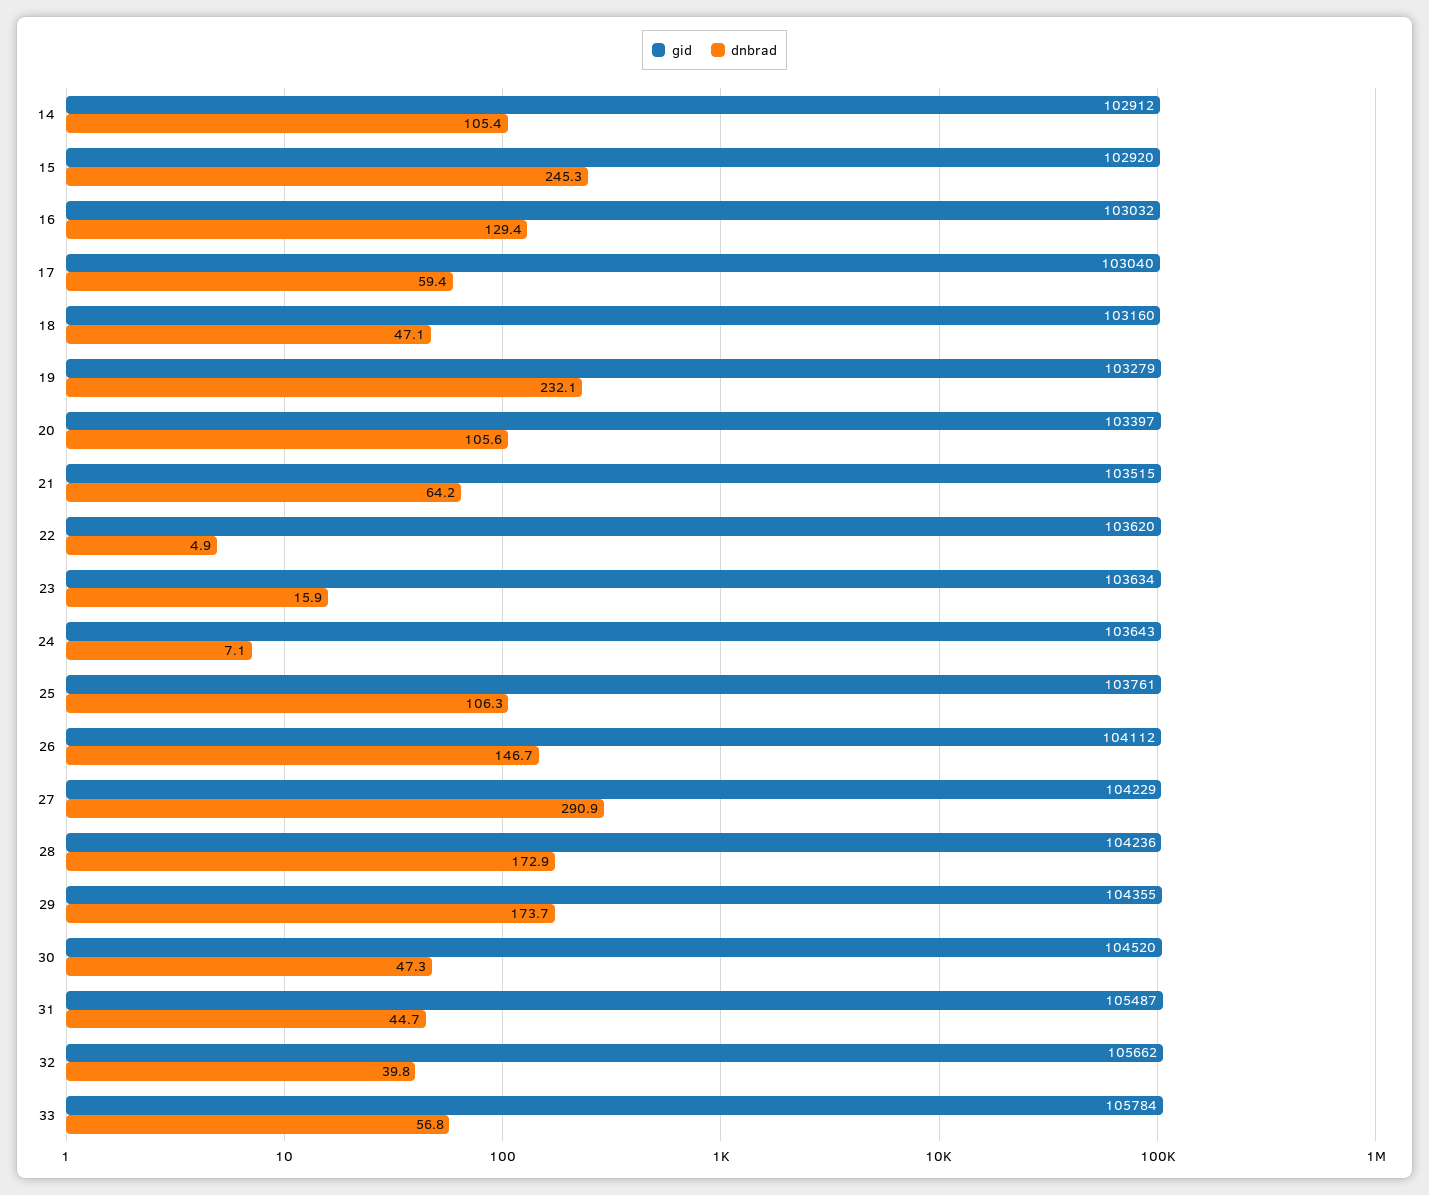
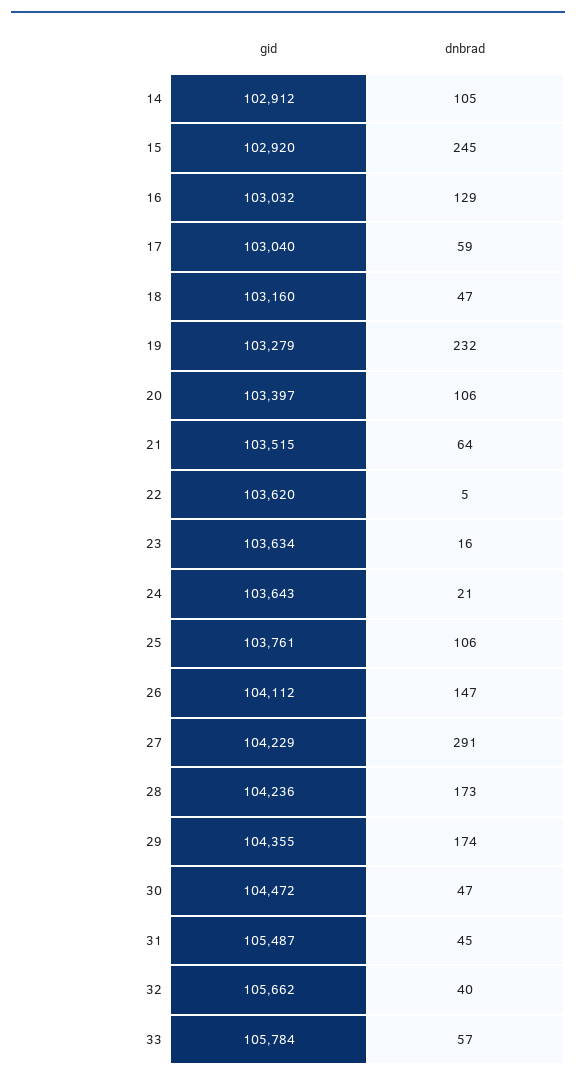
dnbrad, 24: 7.1 -> 21
gid, 30: 104520 -> 104472

